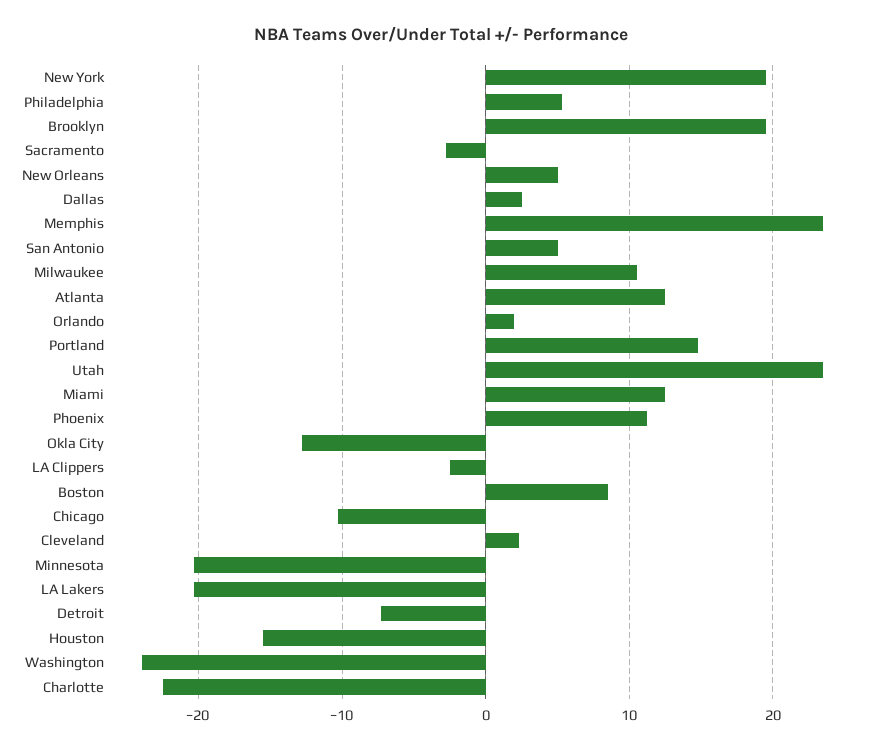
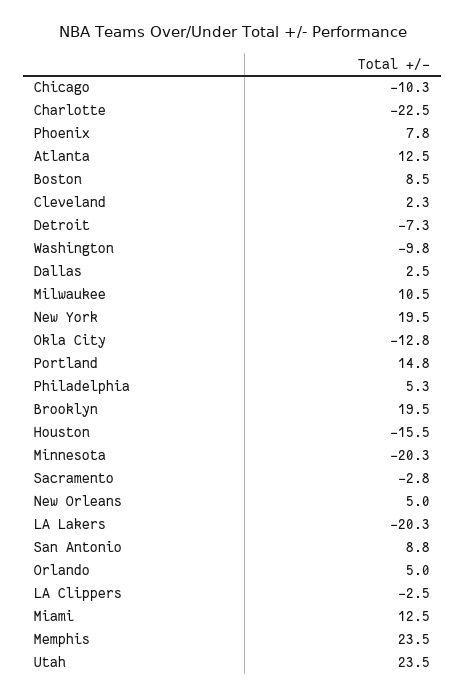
San Antonio: 5 -> 8.8
Orlando: 2 -> 5
Phoenix: 11 -> 7.8
Washington: -24 -> -9.8

